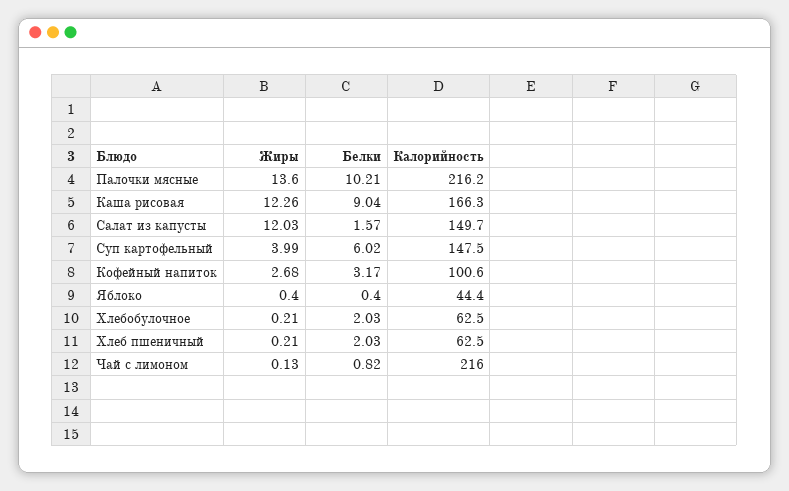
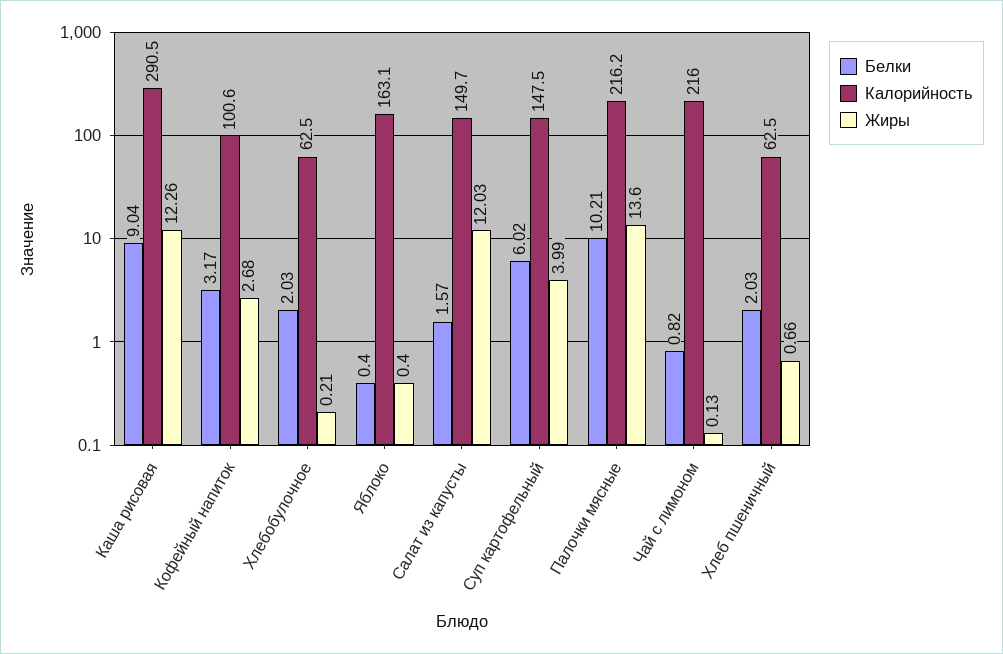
Калорийность, Каша рисовая: 166.3 -> 290.5
Калорийность, Яблоко: 44.4 -> 163.1
Жиры, Хлеб пшеничный: 0.21 -> 0.66

